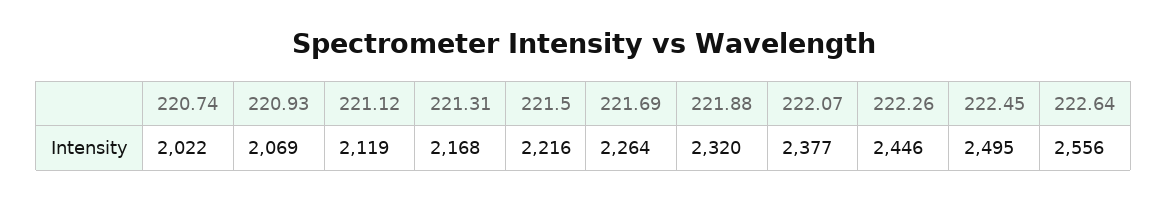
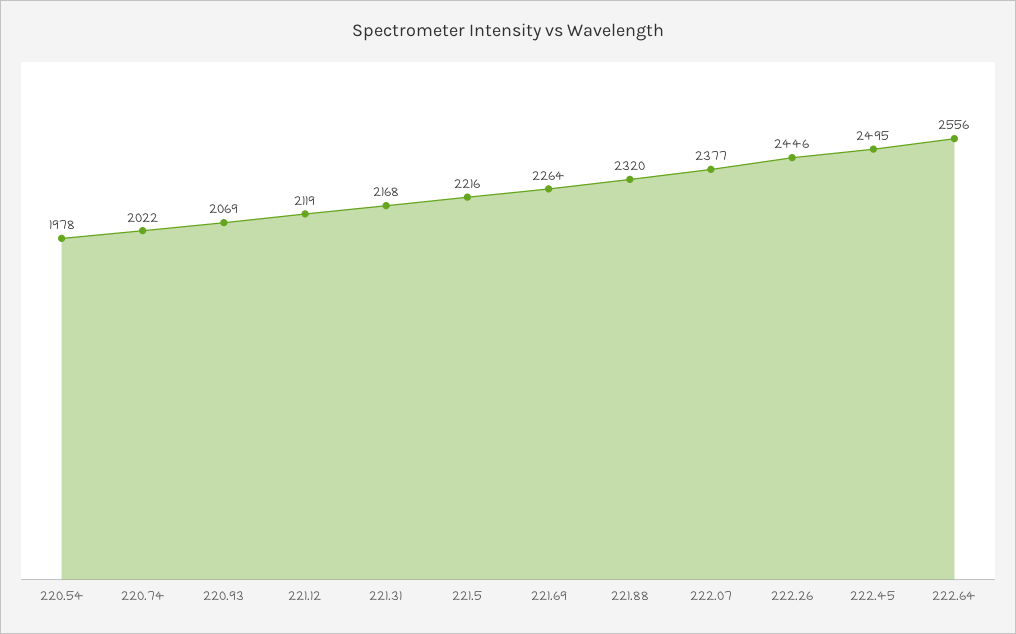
220.54: none -> 1978

